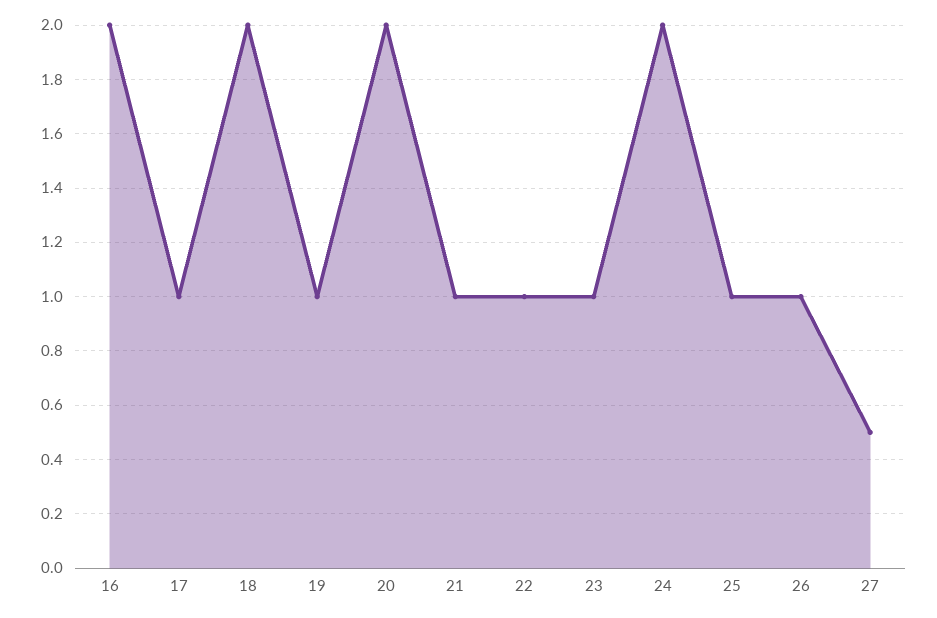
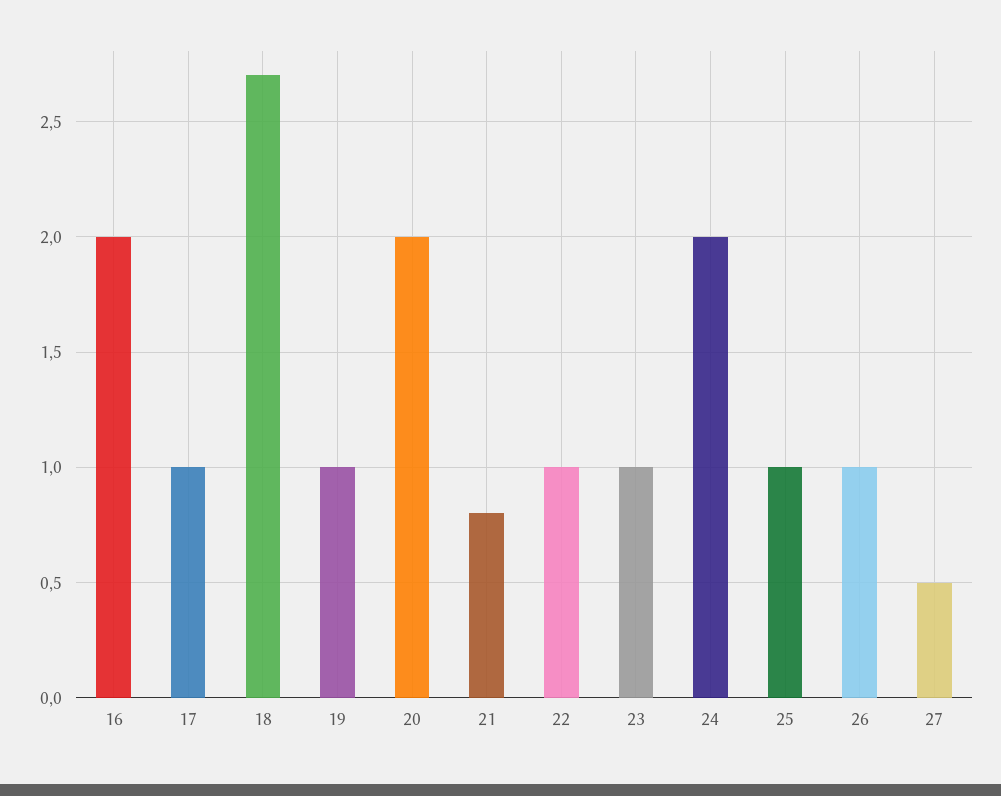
18: 2 -> 2.7
21: 1 -> 0.8

